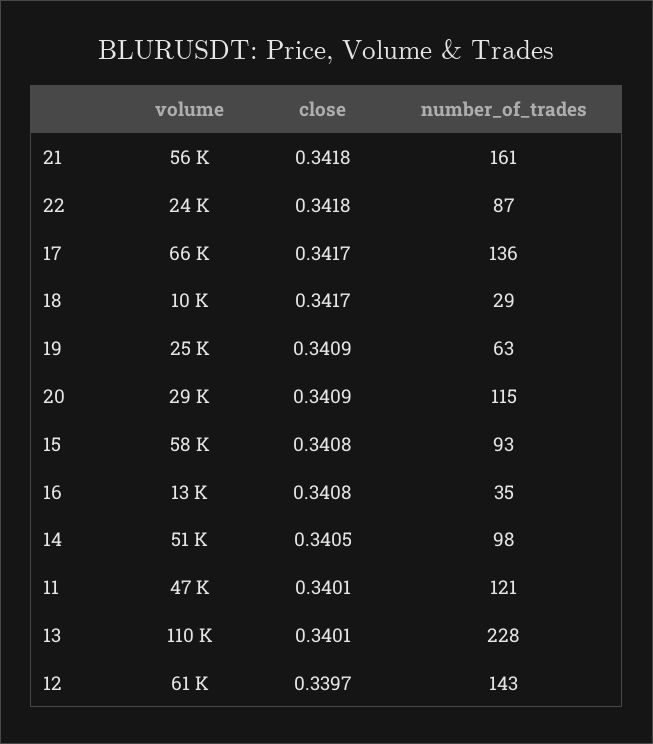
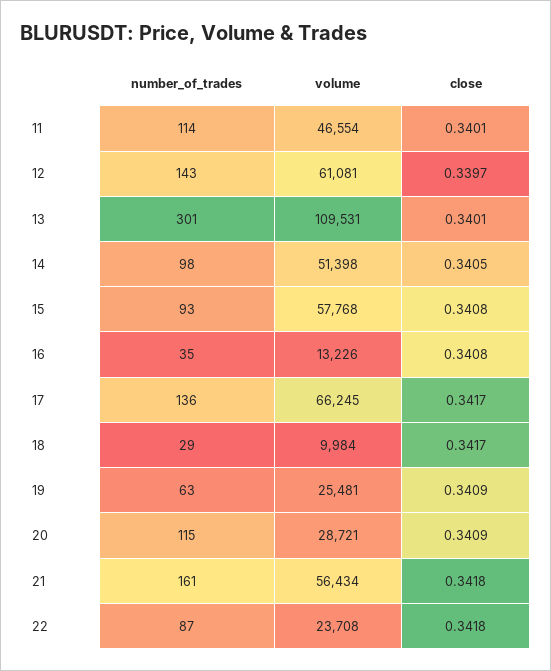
number_of_trades, 11: 121 -> 114
number_of_trades, 13: 228 -> 301

